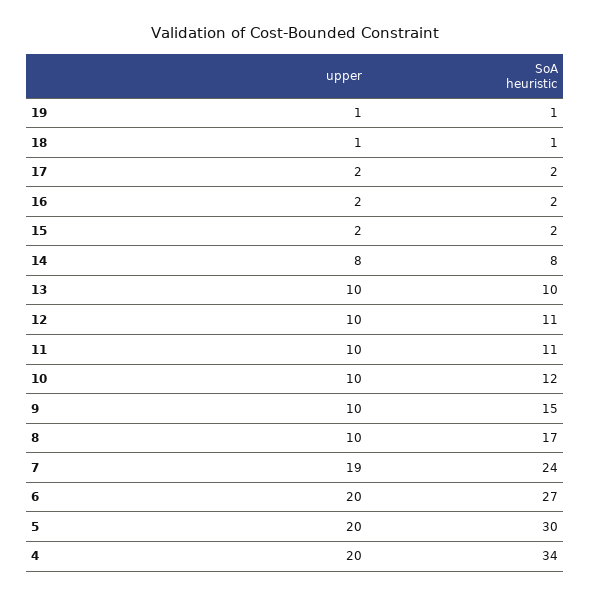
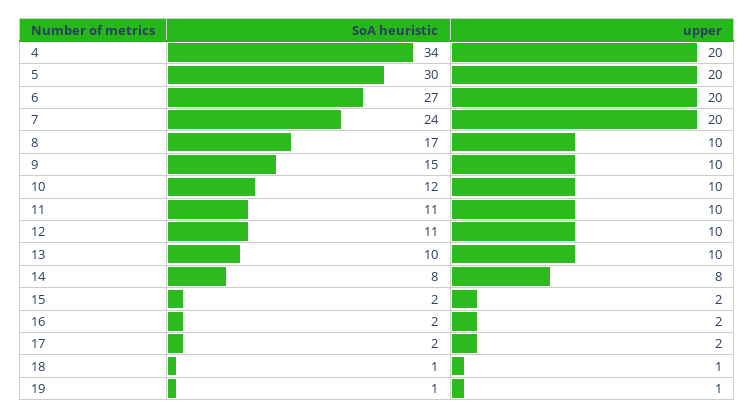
upper, 7: 19 -> 20

